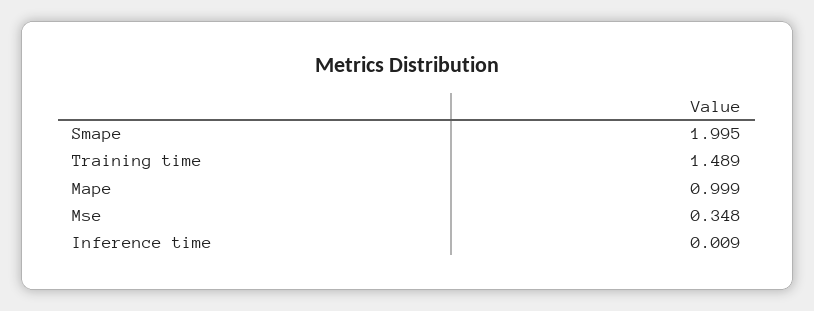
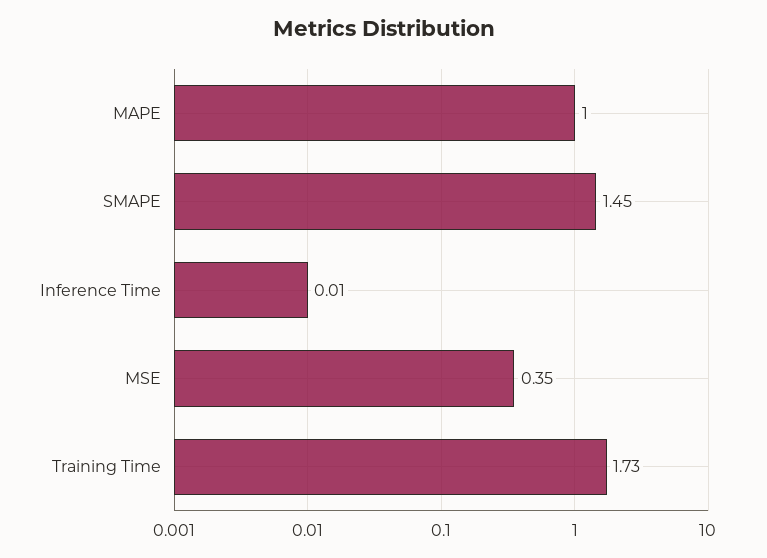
Smape: 1.995 -> 1.45
Training time: 1.489 -> 1.73

